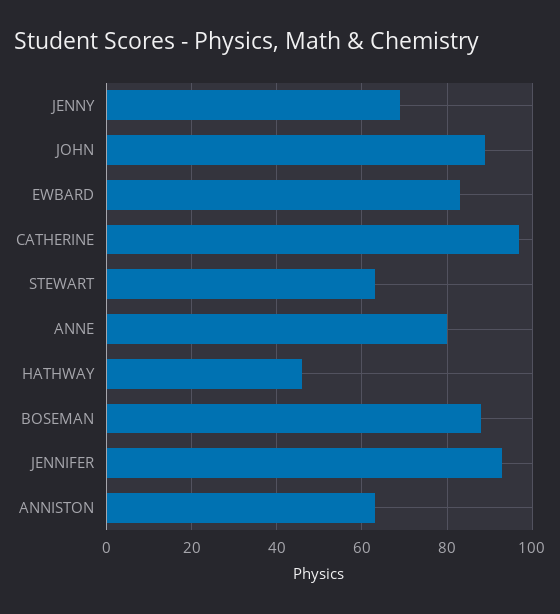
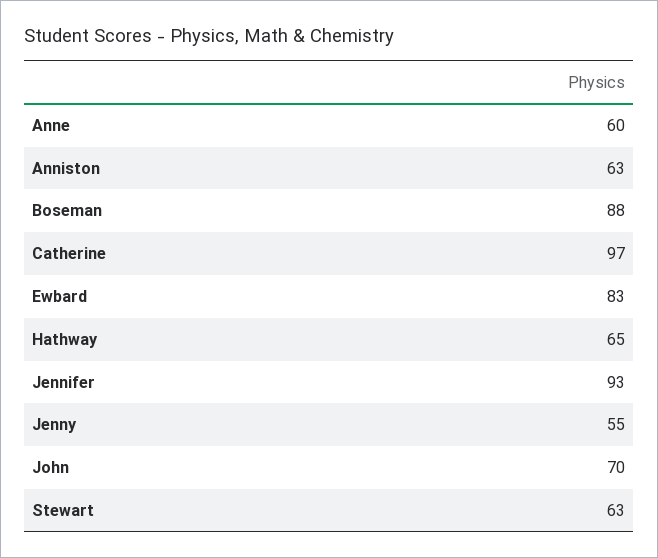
JENNY: 70 -> 55
JOHN: 90 -> 70
ANNE: 80 -> 60
HATHWAY: 45 -> 65

